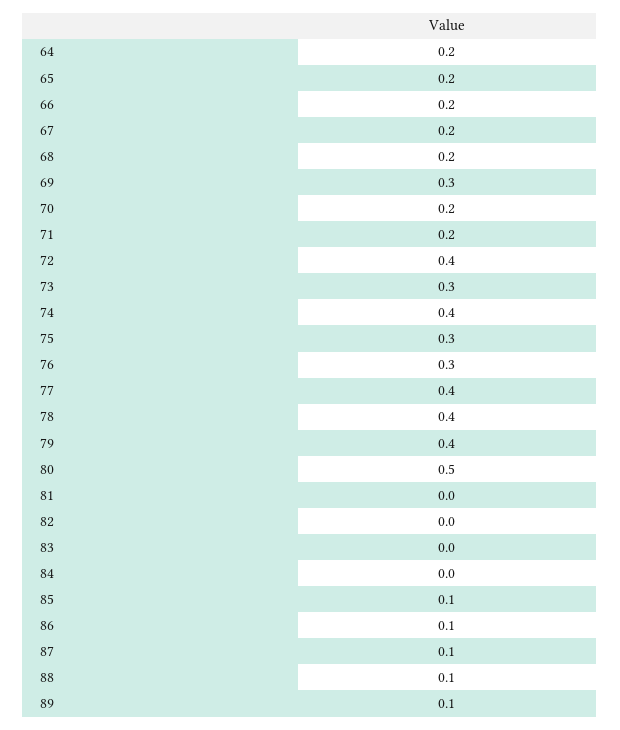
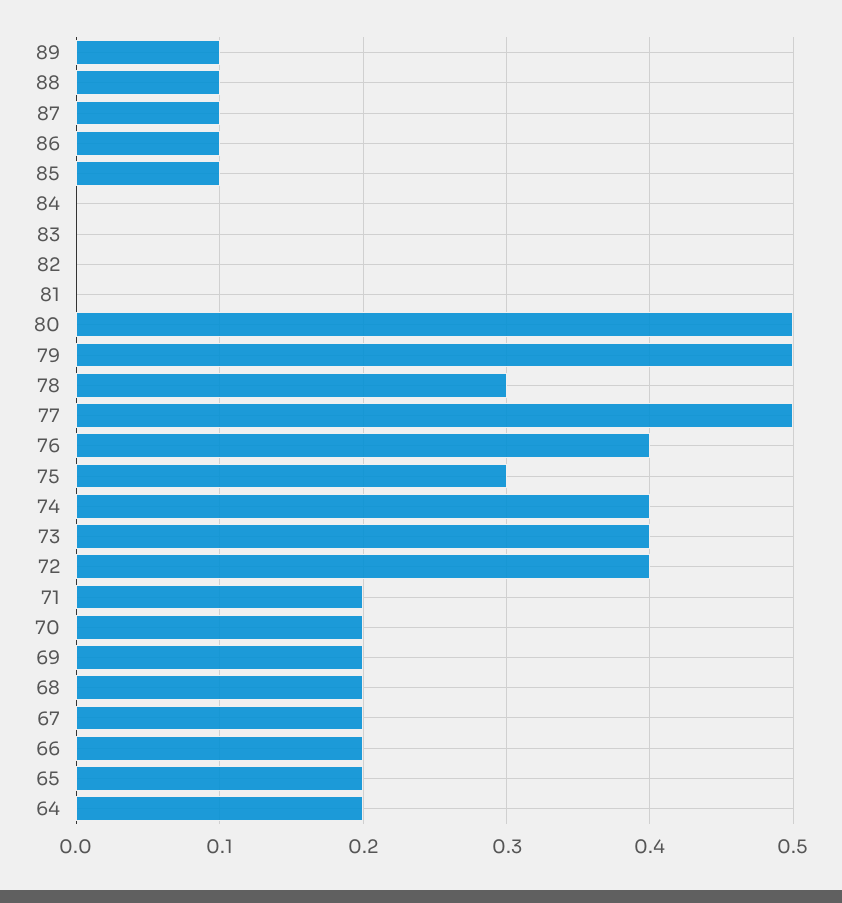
69: 0.3 -> 0.2
73: 0.3 -> 0.4
76: 0.3 -> 0.4
77: 0.4 -> 0.5
78: 0.4 -> 0.3
79: 0.4 -> 0.5

